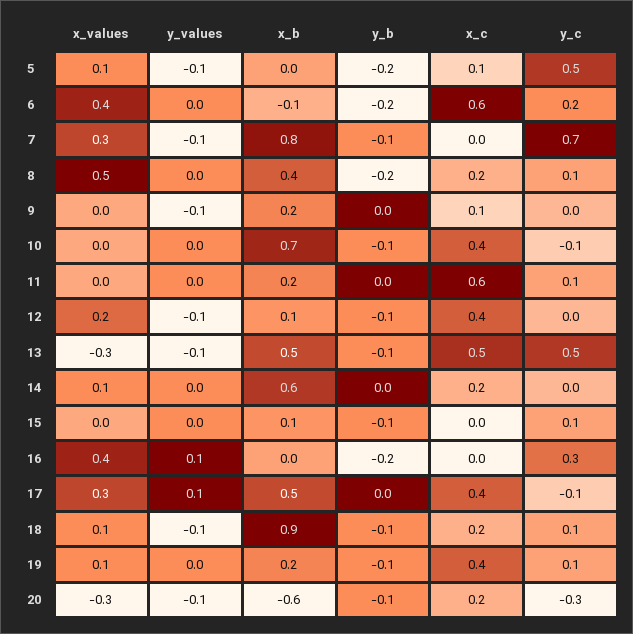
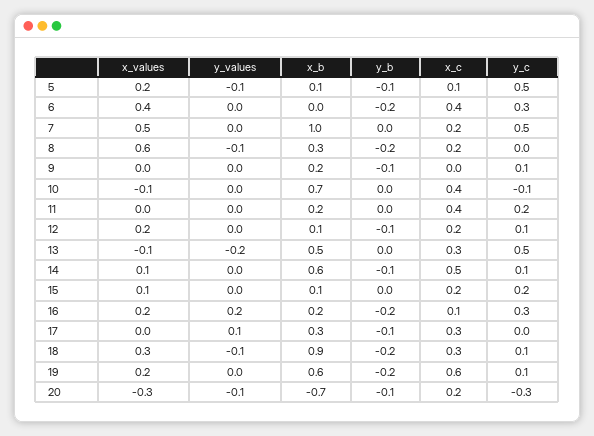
x_values, 5: 0.1 -> 0.2
x_b, 5: 0 -> 0.1
y_b, 5: -0.2 -> -0.1
x_b, 6: -0.1 -> 0
x_c, 6: 0.6 -> 0.4
y_c, 6: 0.2 -> 0.3
x_values, 7: 0.3 -> 0.5
y_values, 7: -0.1 -> 0
x_b, 7: 0.8 -> 1
y_b, 7: -0.1 -> 0
x_c, 7: 0 -> 0.2
y_c, 7: 0.7 -> 0.5
x_values, 8: 0.5 -> 0.6
y_values, 8: 0 -> -0.1
x_b, 8: 0.4 -> 0.3
y_c, 8: 0.1 -> 0
y_values, 9: -0.1 -> 0
y_b, 9: 0 -> -0.1
x_c, 9: 0.1 -> 0
y_c, 9: 0 -> 0.1
x_values, 10: 0 -> -0.1
y_b, 10: -0.1 -> 0
x_c, 11: 0.6 -> 0.4
y_c, 11: 0.1 -> 0.2
y_values, 12: -0.1 -> 0
x_c, 12: 0.4 -> 0.2
y_c, 12: 0 -> 0.1
x_values, 13: -0.3 -> -0.1
y_values, 13: -0.1 -> -0.2
y_b, 13: -0.1 -> 0
x_c, 13: 0.5 -> 0.3
y_b, 14: 0 -> -0.1
x_c, 14: 0.2 -> 0.5
y_c, 14: 0 -> 0.1
x_values, 15: 0 -> 0.1
y_b, 15: -0.1 -> 0
x_c, 15: 0 -> 0.2
y_c, 15: 0.1 -> 0.2
x_values, 16: 0.4 -> 0.2
y_values, 16: 0.1 -> 0.2
x_b, 16: 0 -> 0.2
x_c, 16: 0 -> 0.1
x_values, 17: 0.3 -> 0
x_b, 17: 0.5 -> 0.3
y_b, 17: 0 -> -0.1
x_c, 17: 0.4 -> 0.3
y_c, 17: -0.1 -> 0
x_values, 18: 0.1 -> 0.3
y_b, 18: -0.1 -> -0.2
x_c, 18: 0.2 -> 0.3
x_values, 19: 0.1 -> 0.2
x_b, 19: 0.2 -> 0.6
y_b, 19: -0.1 -> -0.2
x_c, 19: 0.4 -> 0.6
x_b, 20: -0.6 -> -0.7

